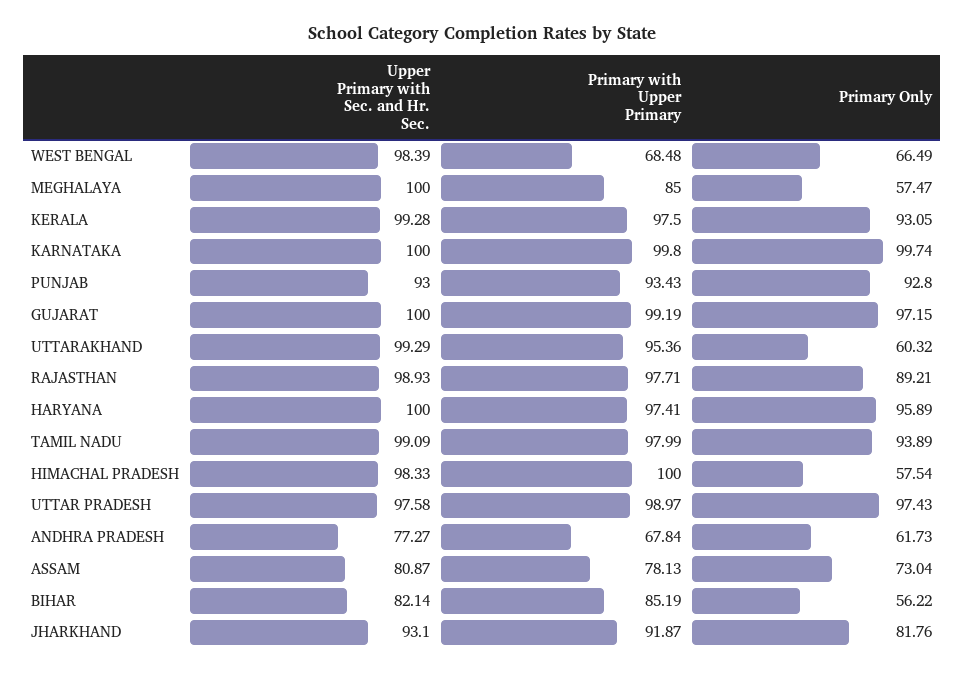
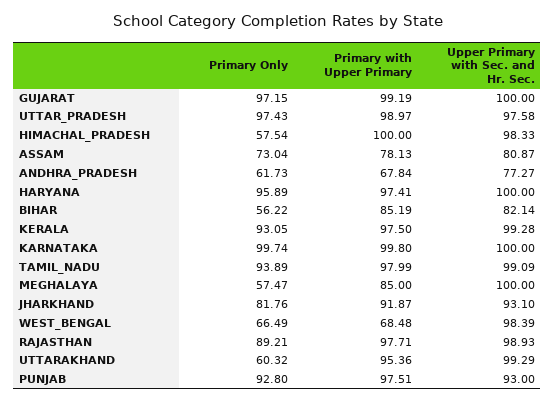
Primary with Upper Primary, PUNJAB: 93.43 -> 97.51

